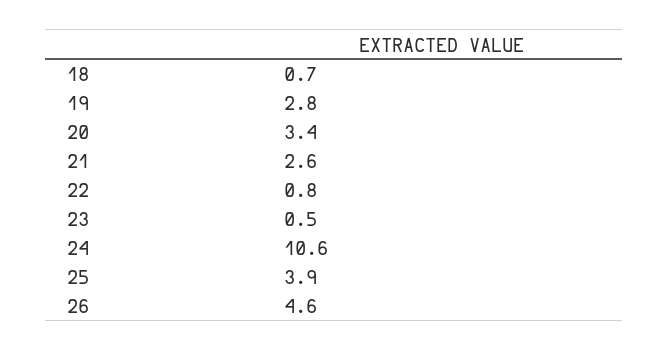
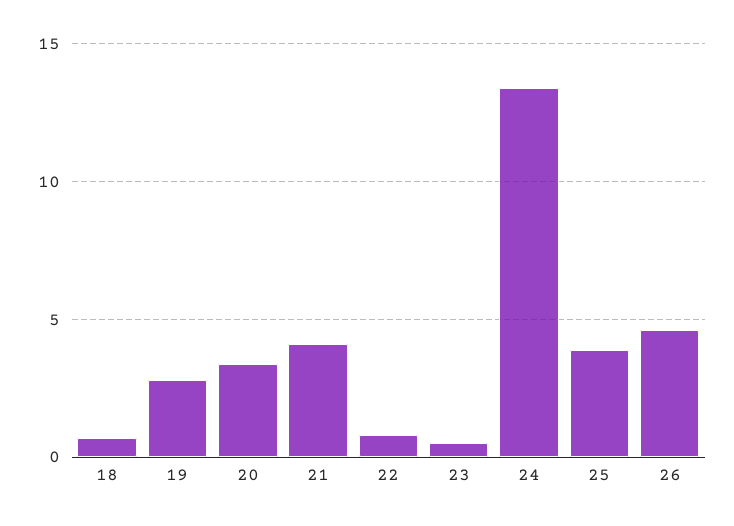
21: 2.6 -> 4
24: 10.6 -> 13.5

